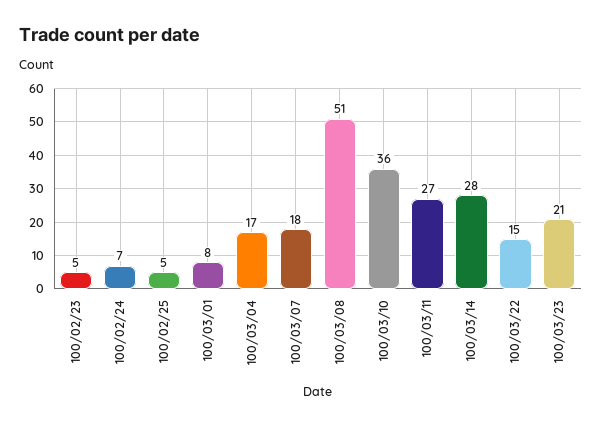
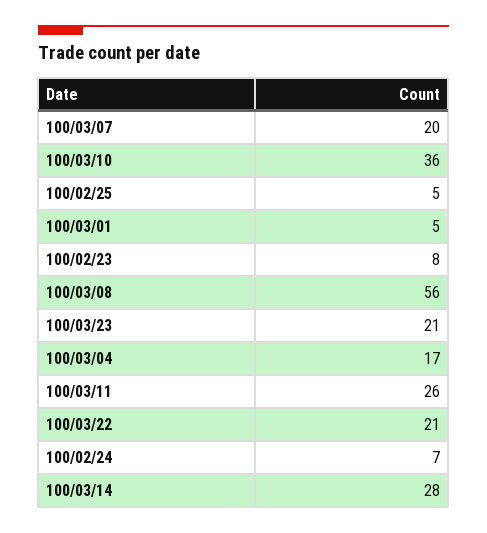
100/02/23: 5 -> 8
100/03/01: 8 -> 5
100/03/07: 18 -> 20
100/03/08: 51 -> 56
100/03/11: 27 -> 26
100/03/22: 15 -> 21

